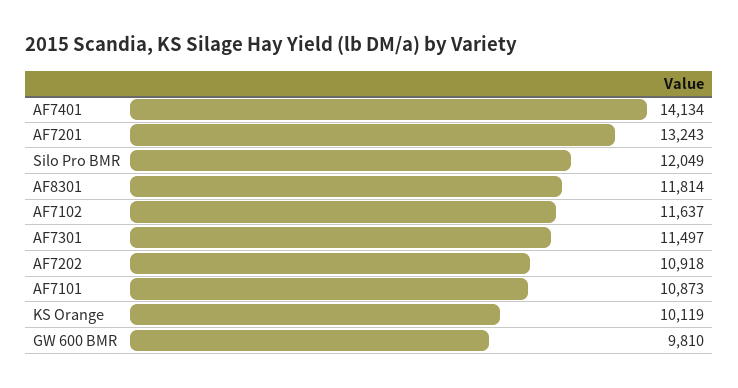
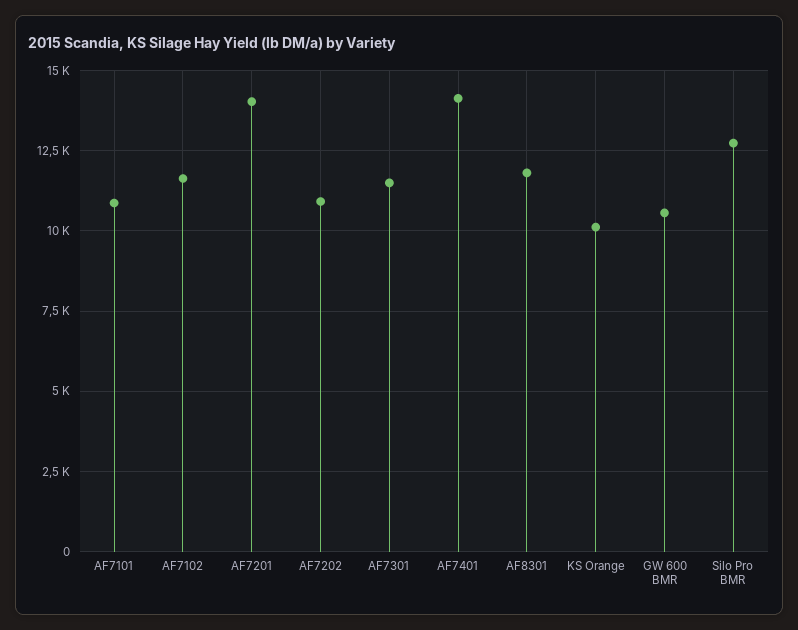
AF7201: 13243 -> 14000
Silo Pro BMR: 12049 -> 12750
GW 600 BMR: 9810 -> 10500

